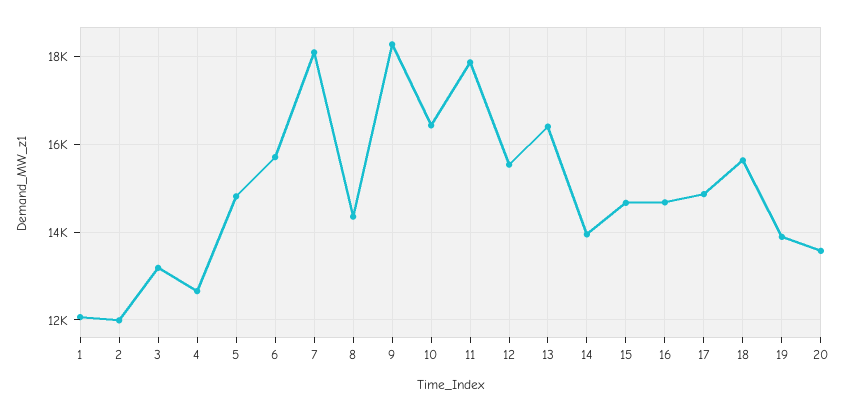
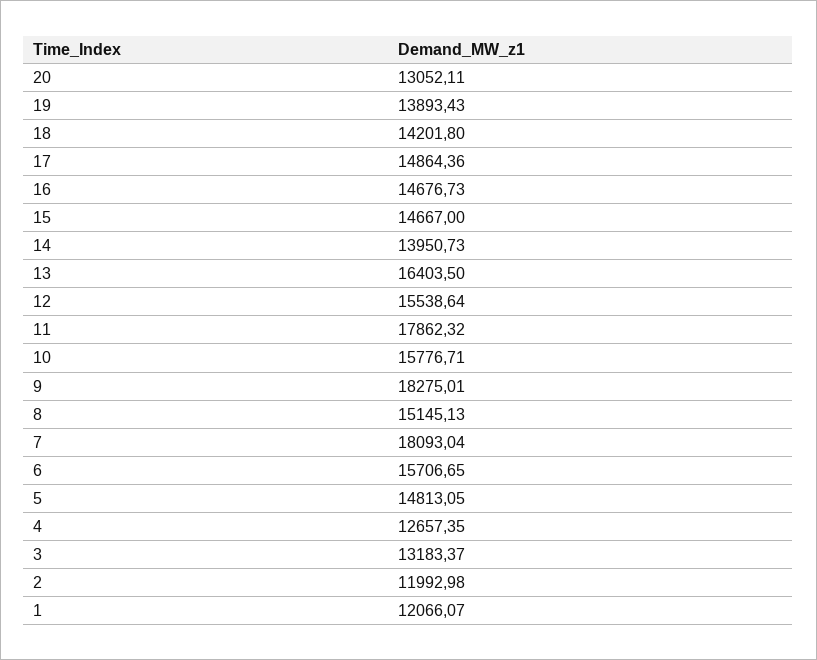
8: 14400 -> 15145.13
10: 16400 -> 15776.71
18: 15600 -> 14201.8
20: 13600 -> 13052.11

